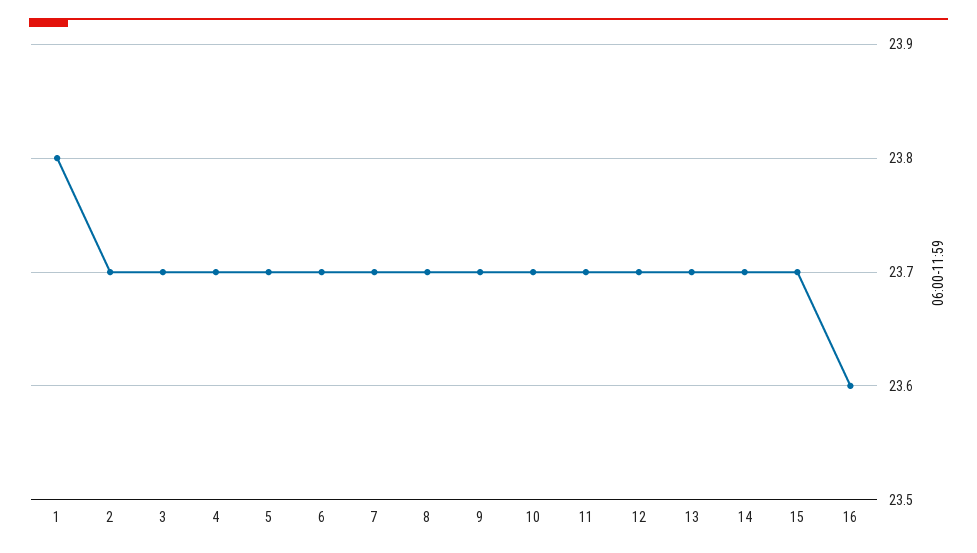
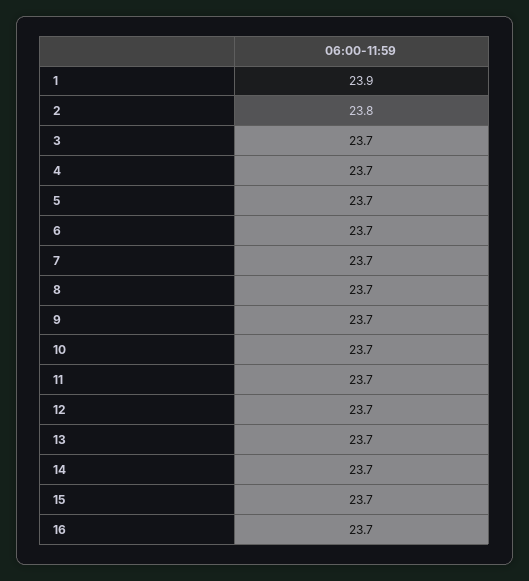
1: 23.8 -> 23.9
2: 23.7 -> 23.8
16: 23.6 -> 23.7

